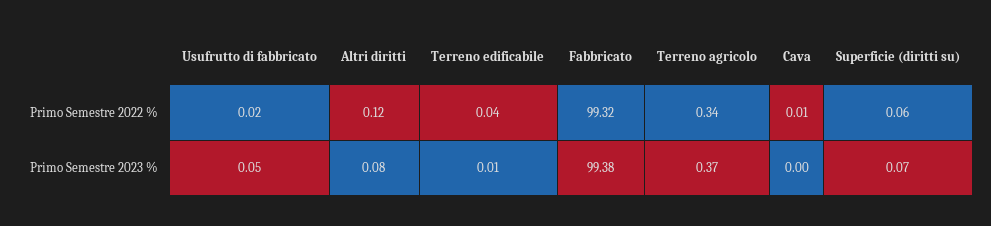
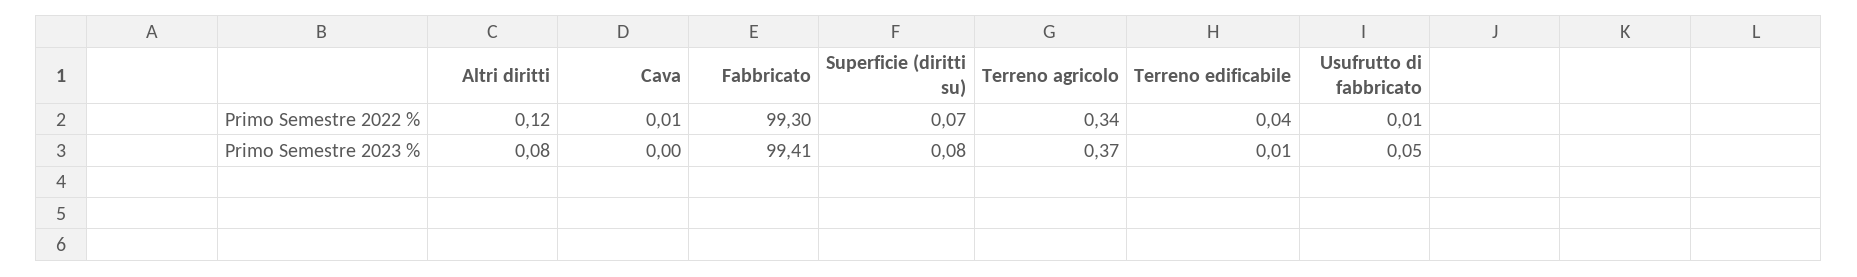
Usufrutto di fabbricato, Primo Semestre 2022 %: 0.02 -> 0.01
Fabbricato, Primo Semestre 2022 %: 99.32 -> 99.3
Superficie (diritti su), Primo Semestre 2022 %: 0.06 -> 0.07
Fabbricato, Primo Semestre 2023 %: 99.38 -> 99.41
Superficie (diritti su), Primo Semestre 2023 %: 0.07 -> 0.08

